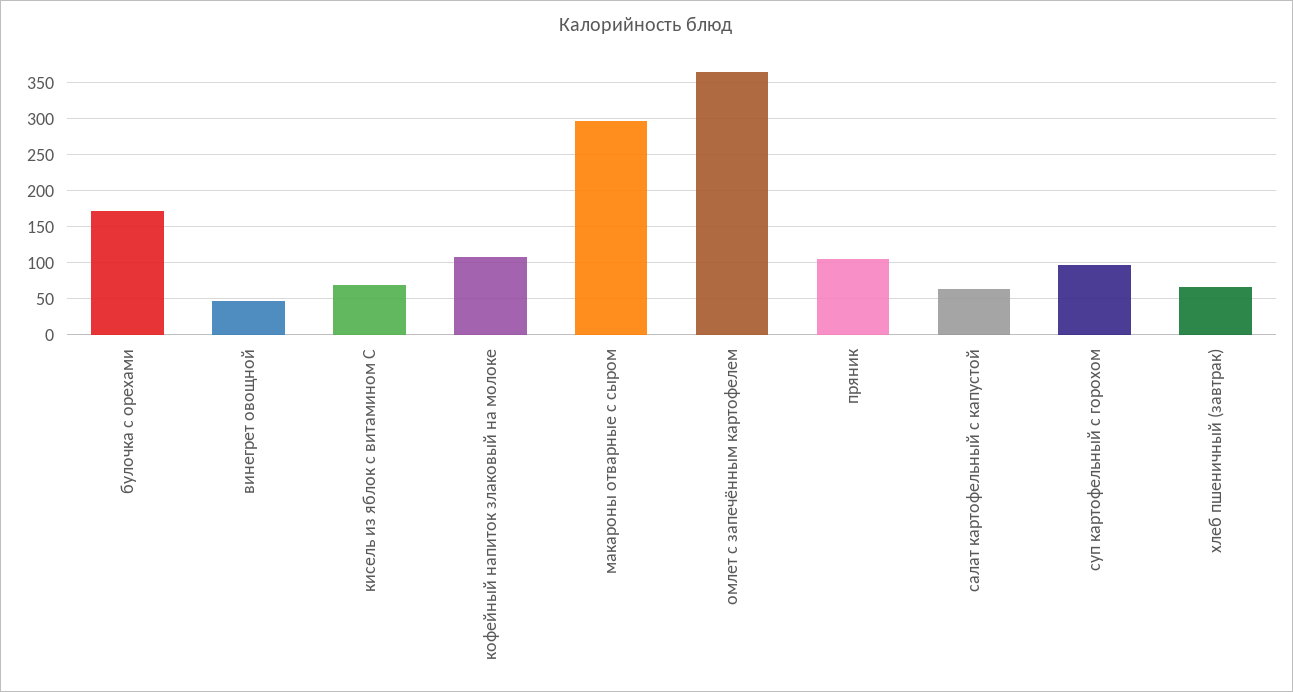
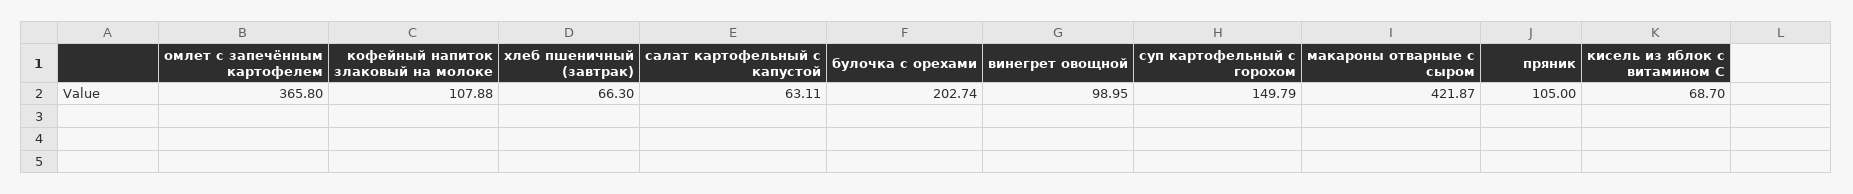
булочка с орехами: 170 -> 202.74
винегрет овощной: 50 -> 98.95
макароны отварные с сыром: 300 -> 421.87
суп картофельный с горохом: 100 -> 149.79

